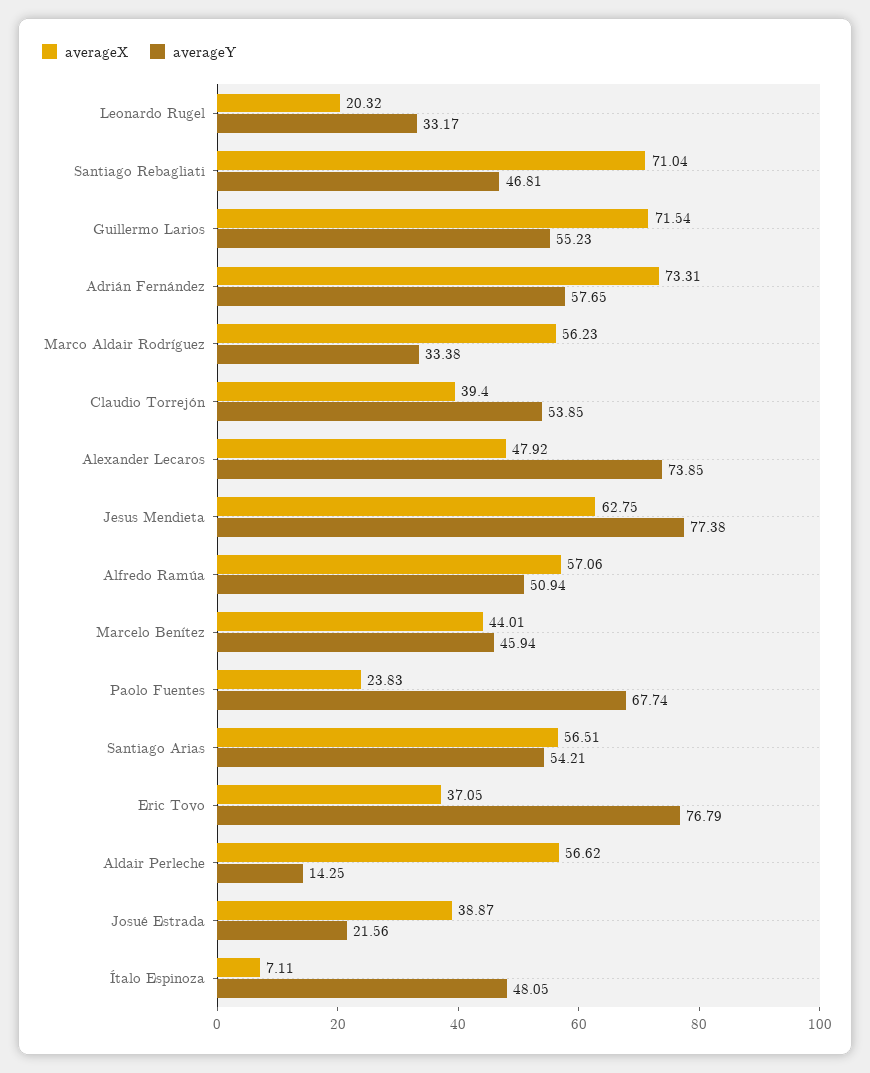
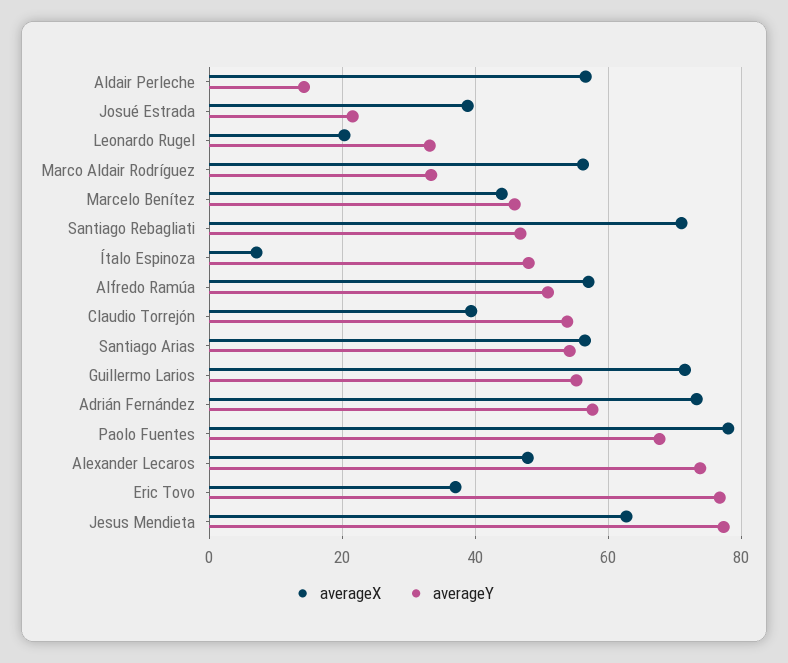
averageX, Paolo Fuentes: 23.83 -> 78

